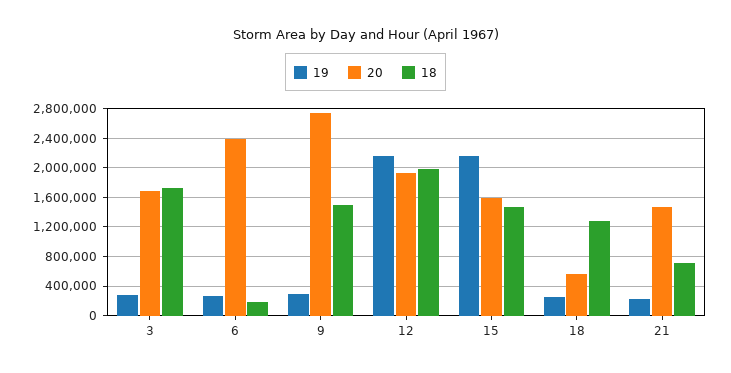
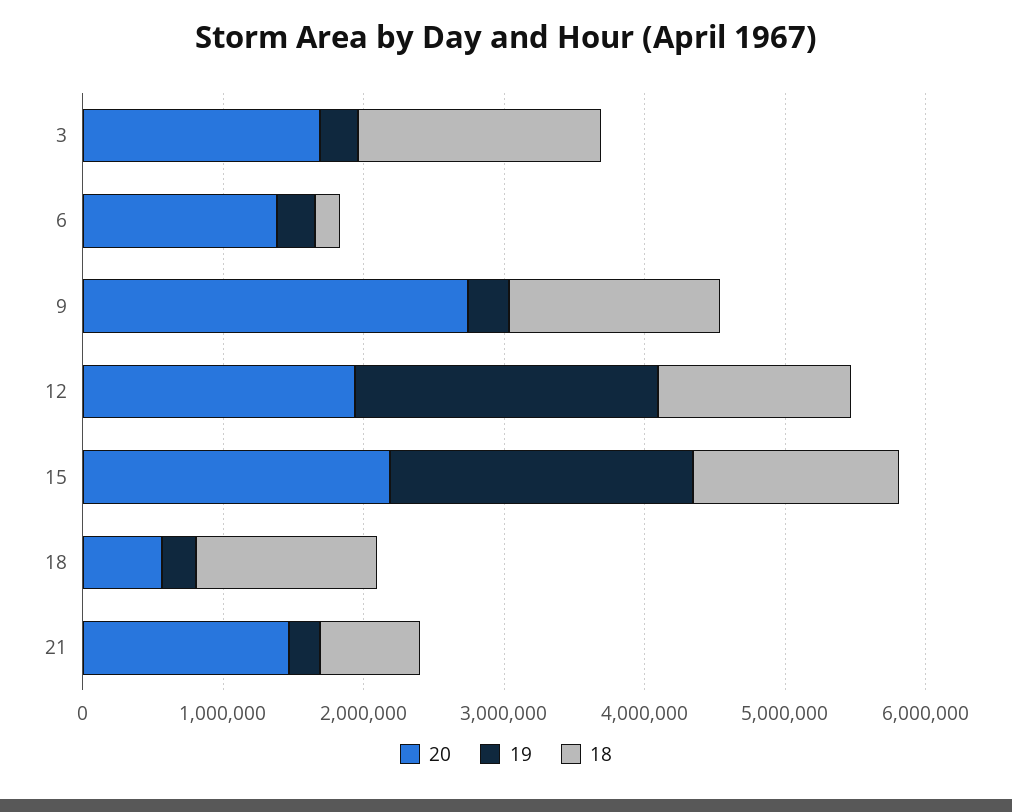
20, 6: 2400000 -> 1400000
18, 12: 2000000 -> 1400000
20, 15: 1600000 -> 2200000

